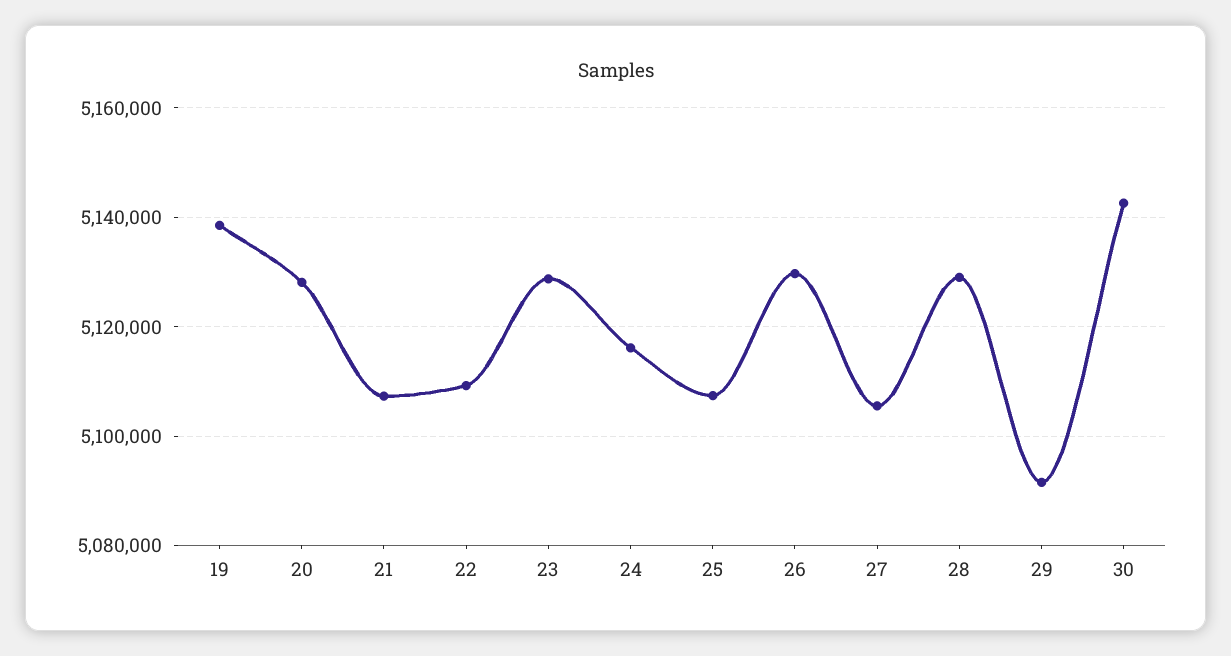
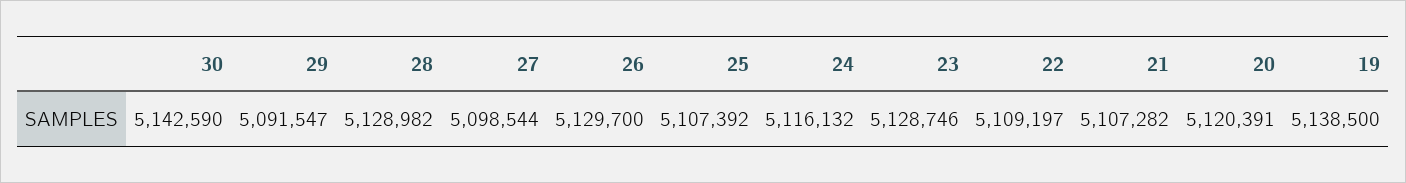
20: 5128000 -> 5120391
27: 5106000 -> 5098544

